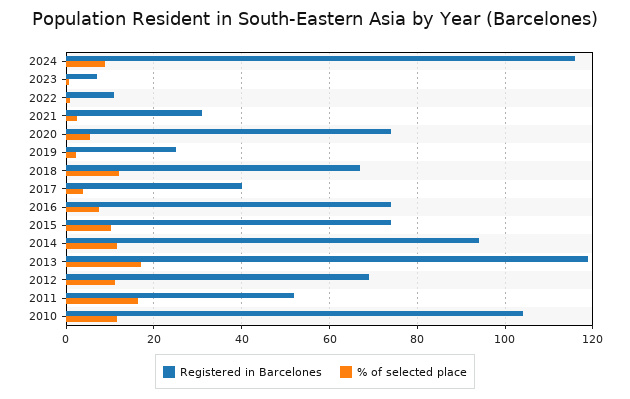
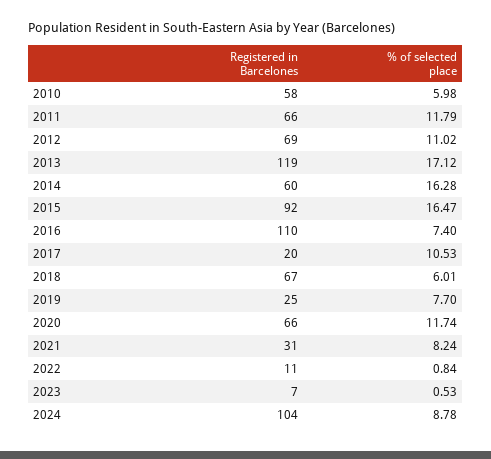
Registered in Barcelones, 2024: 116 -> 104
% of selected place, 2021: 2 -> 8.24
Registered in Barcelones, 2020: 74 -> 66
% of selected place, 2020: 6 -> 11.74
% of selected place, 2019: 2 -> 7.7
% of selected place, 2018: 12 -> 6.01
Registered in Barcelones, 2017: 40 -> 20
% of selected place, 2017: 4 -> 10.53
Registered in Barcelones, 2016: 74 -> 110
Registered in Barcelones, 2015: 74 -> 92
% of selected place, 2015: 10 -> 16.47
Registered in Barcelones, 2014: 94 -> 60
% of selected place, 2014: 12 -> 16.28
Registered in Barcelones, 2011: 52 -> 66
% of selected place, 2011: 16 -> 11.79
Registered in Barcelones, 2010: 104 -> 58
% of selected place, 2010: 12 -> 5.98

